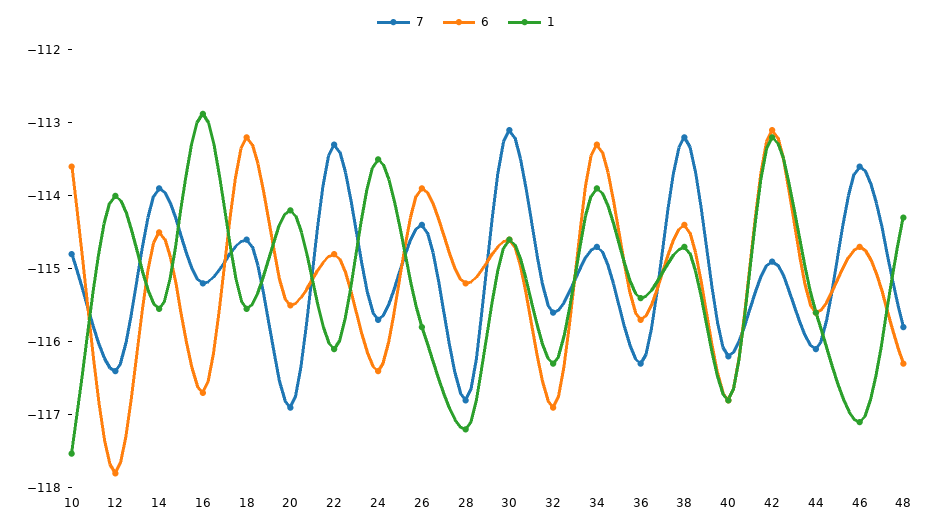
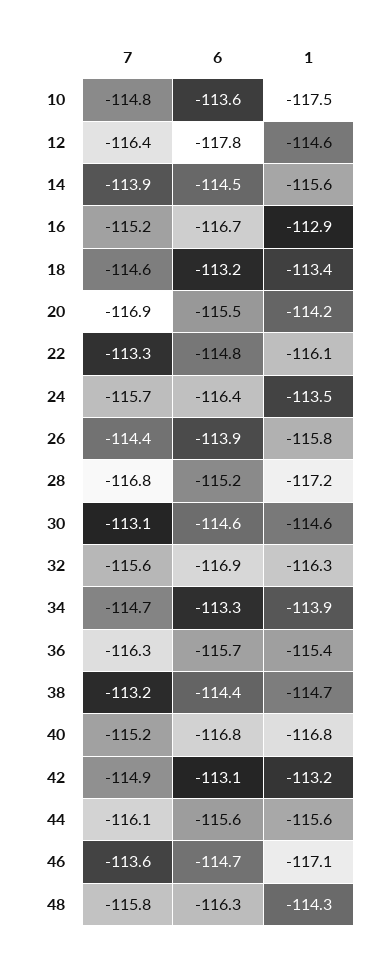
1, 12: -114 -> -114.6
1, 18: -115.6 -> -113.4
7, 40: -116.2 -> -115.2

